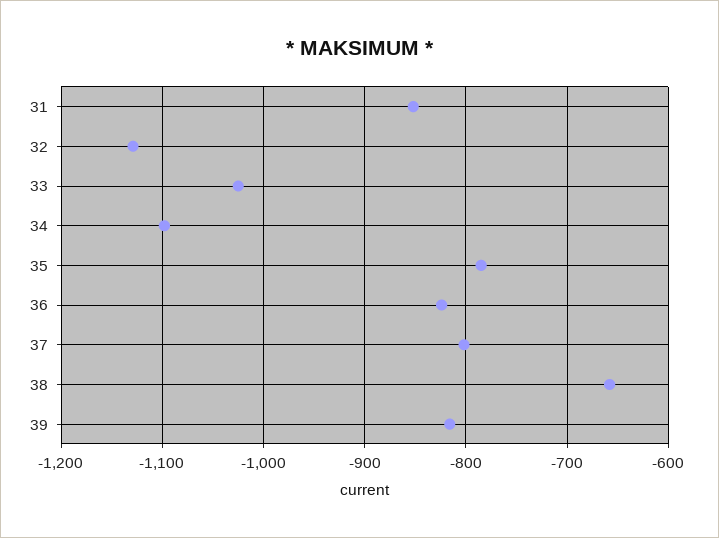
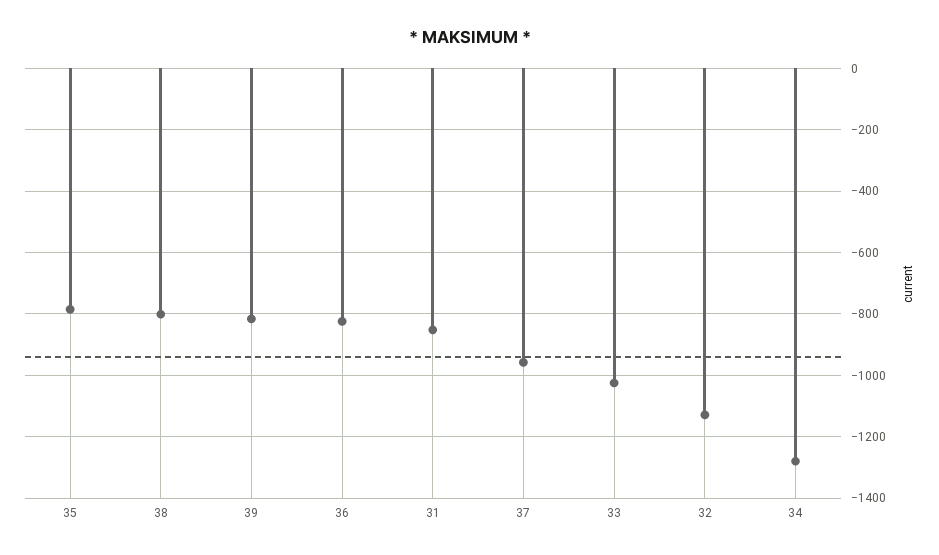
34: -1100 -> -1280
37: -800 -> -960
38: -660 -> -800

